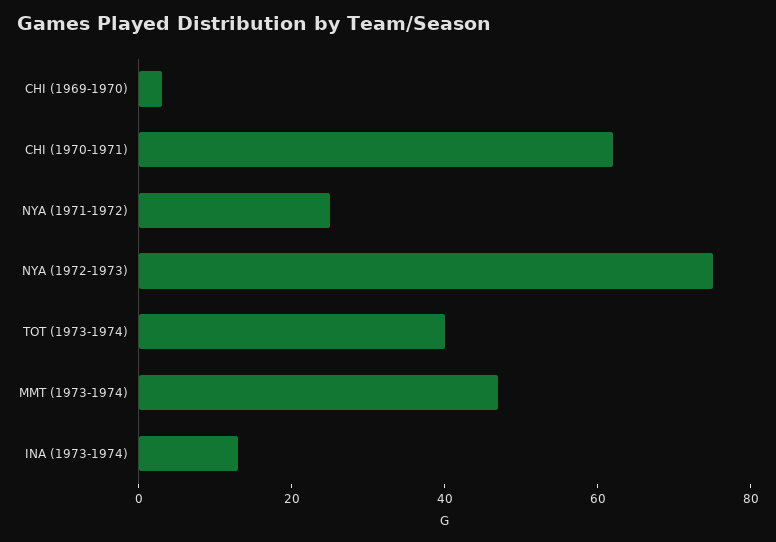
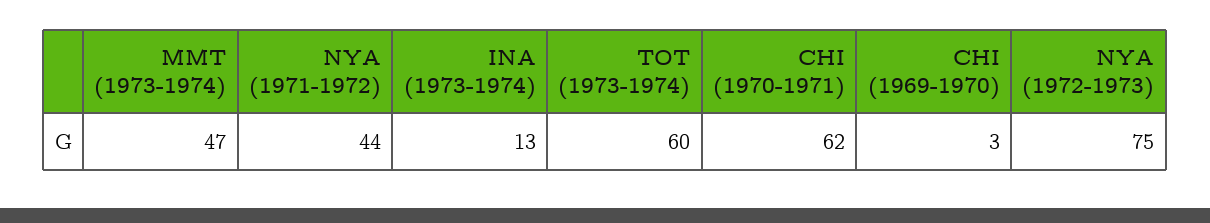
NYA (1971-1972): 25 -> 44
TOT (1973-1974): 40 -> 60

